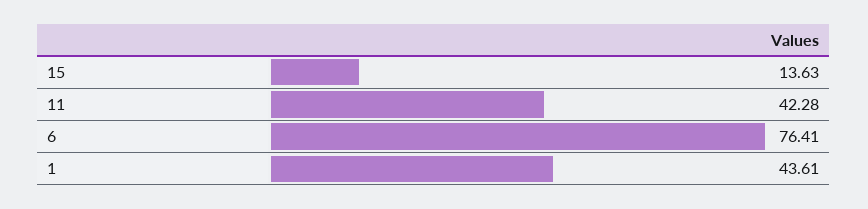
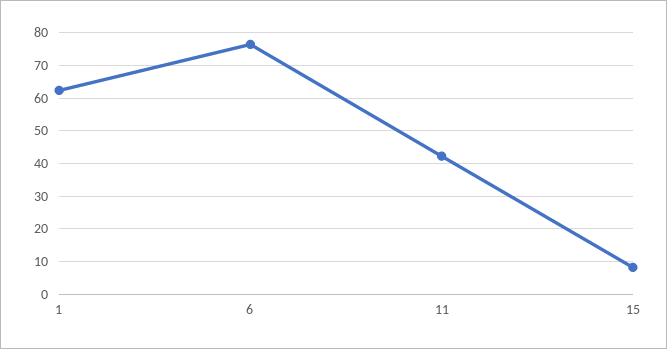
15: 13.63 -> 8
1: 43.61 -> 62

